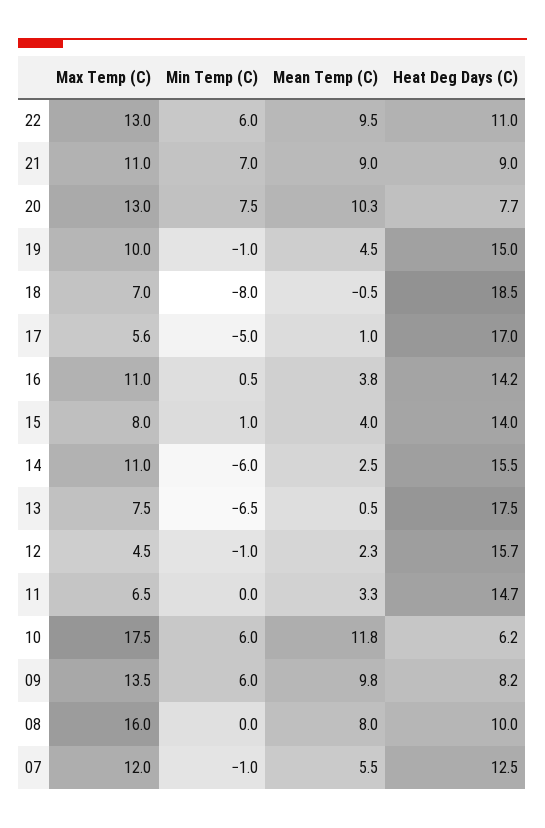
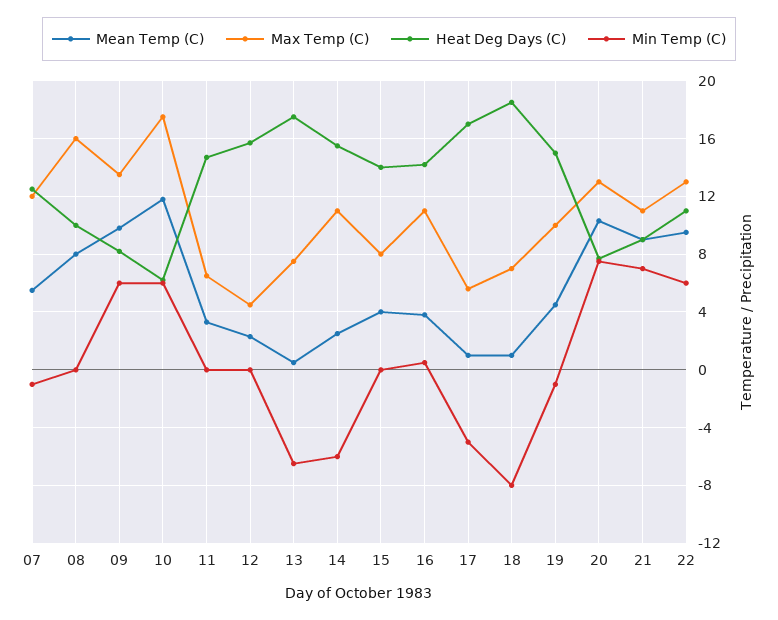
Mean Temp (C), 18: -0.5 -> 1
Min Temp (C), 15: 1 -> 0
Min Temp (C), 12: -1 -> 0

